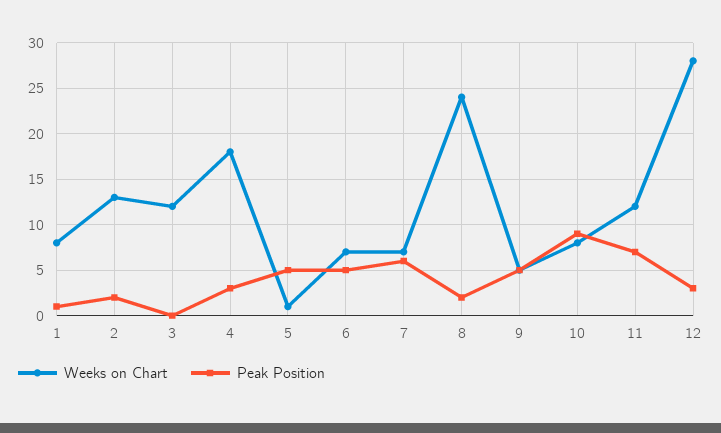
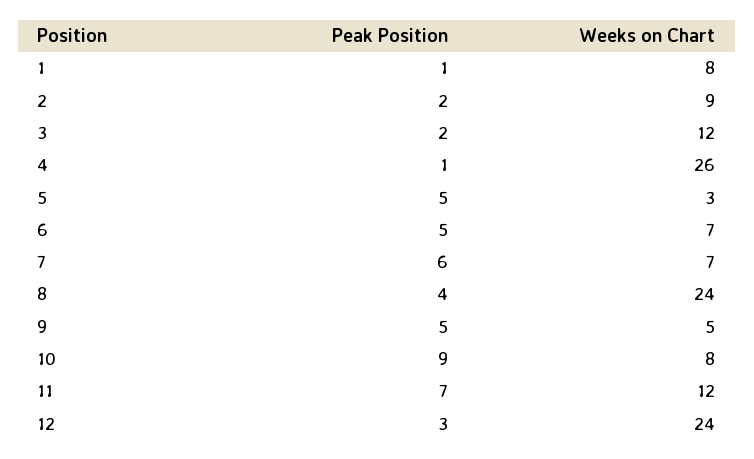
Weeks on Chart, 2: 13 -> 9
Peak Position, 3: 0 -> 2
Weeks on Chart, 4: 18 -> 26
Peak Position, 4: 3 -> 1
Weeks on Chart, 5: 1 -> 3
Peak Position, 8: 2 -> 4
Weeks on Chart, 12: 28 -> 24

